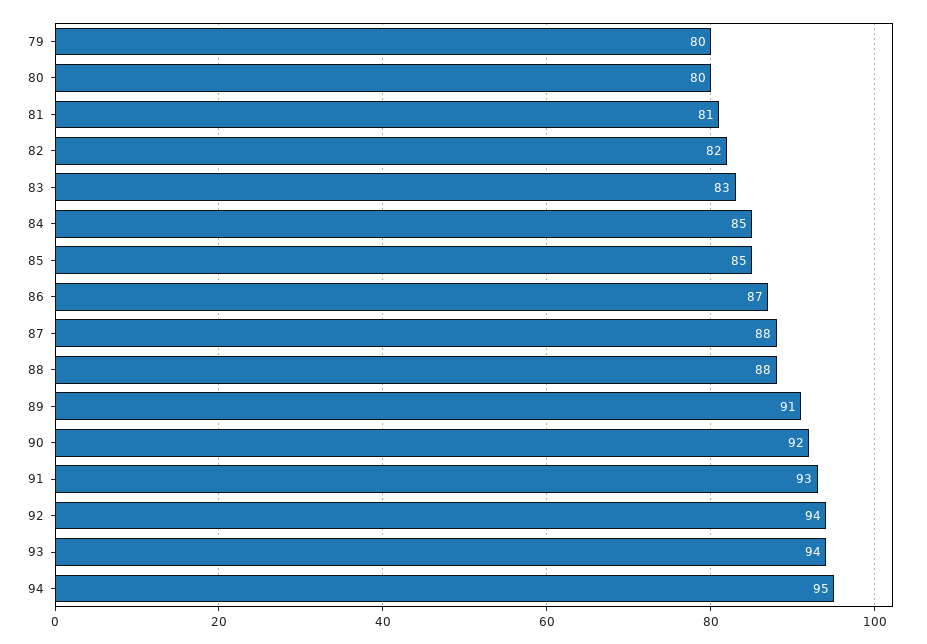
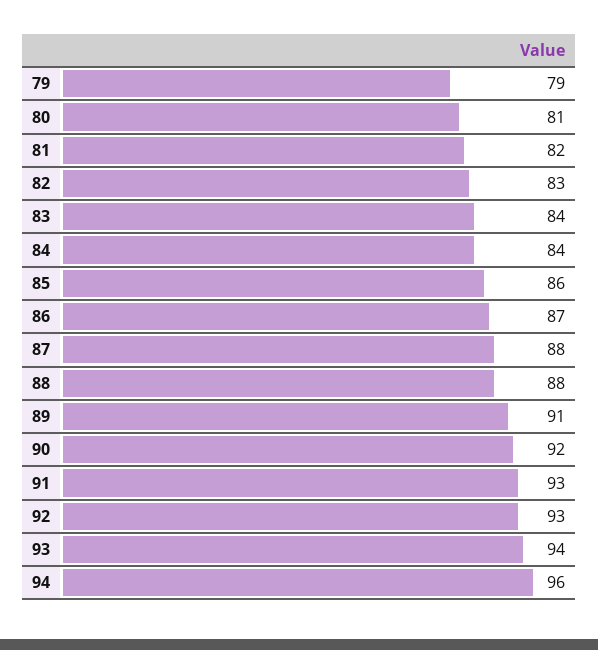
79: 80 -> 79
80: 80 -> 81
81: 81 -> 82
82: 82 -> 83
83: 83 -> 84
84: 85 -> 84
85: 85 -> 86
92: 94 -> 93
94: 95 -> 96

